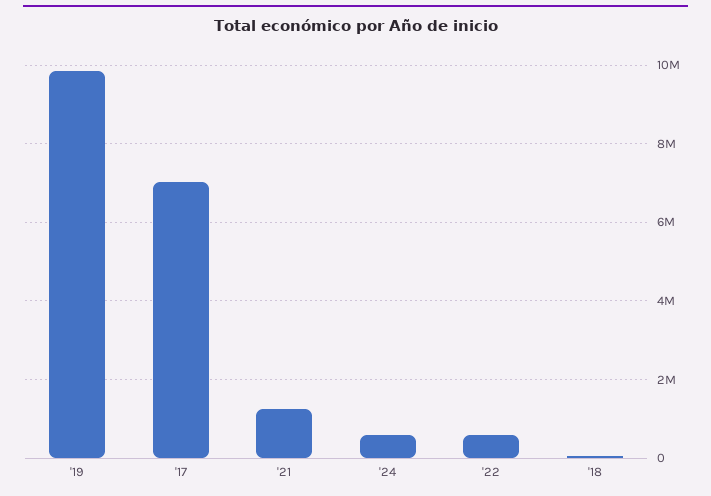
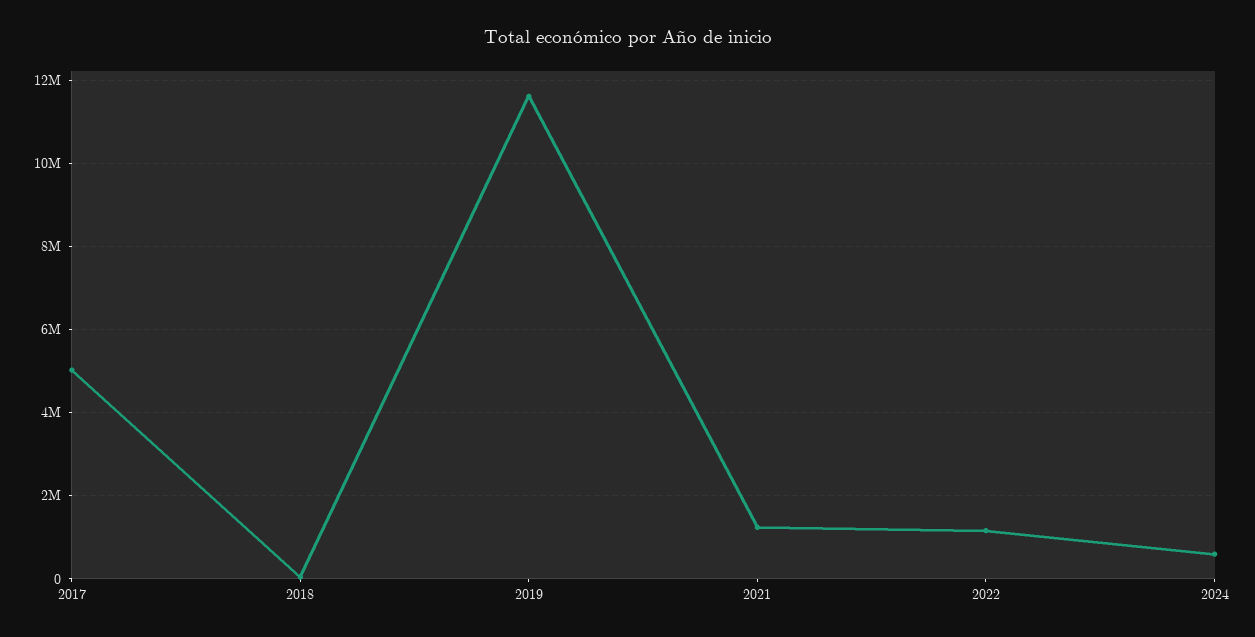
'19: 9800000 -> 11600000
'17: 7000000 -> 5000000
'22: 600000 -> 1200000

